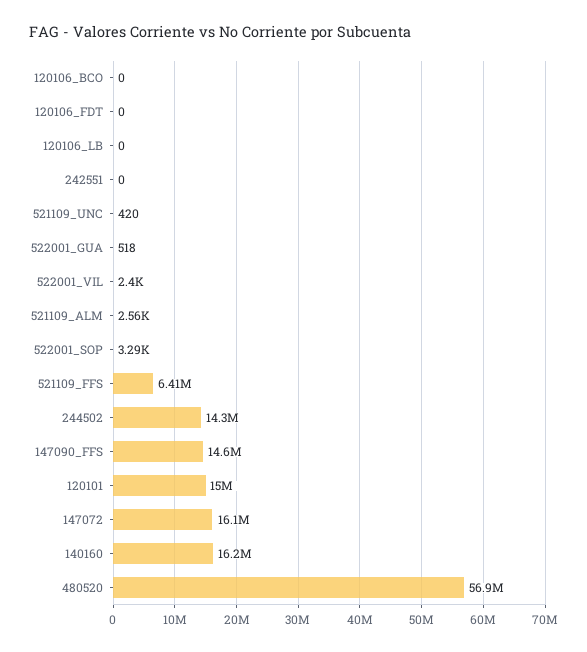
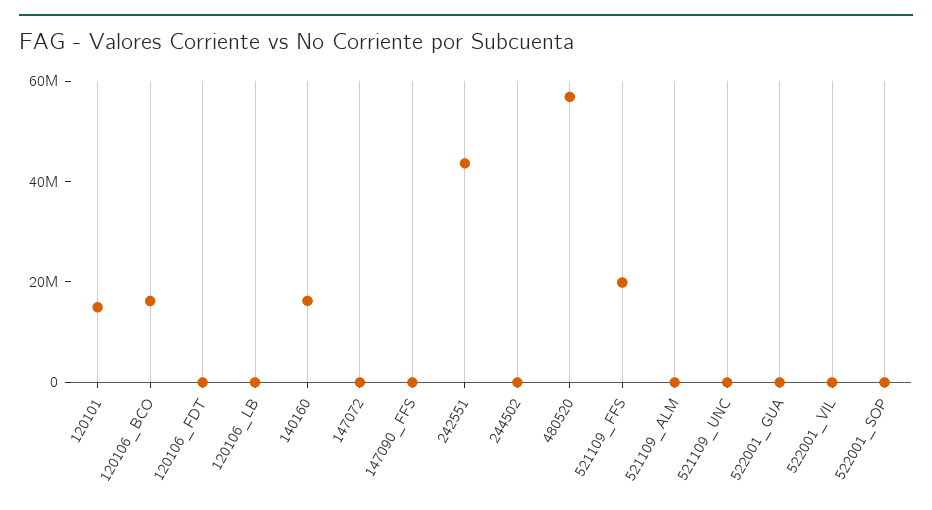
120106_BCO: 0 -> 15000000
242551: 0 -> 45000000
521109_FFS: 6410000 -> 20000000
244502: 14300000 -> 0
147090_FFS: 14600000 -> 0
147072: 16100000 -> 0

